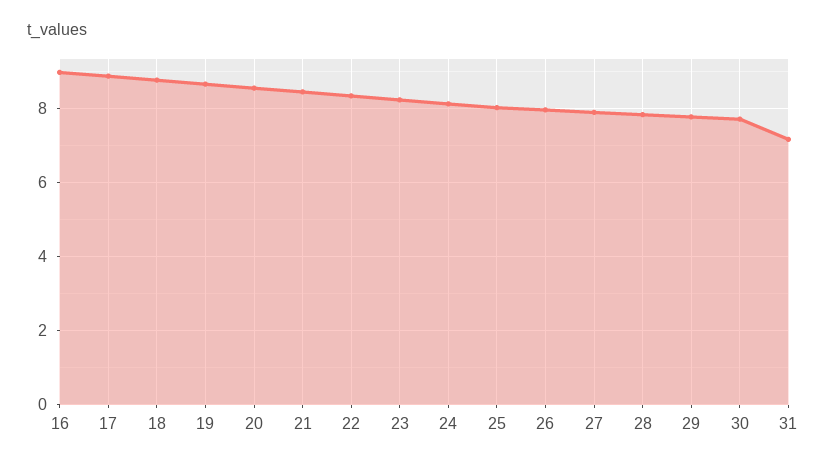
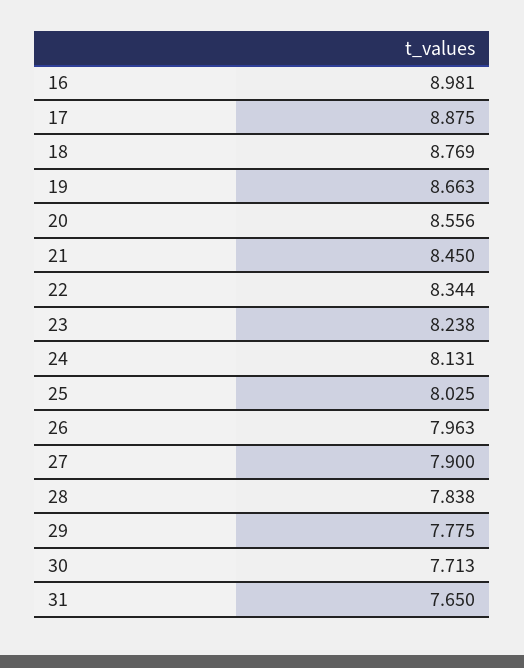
31: 7.2 -> 7.65

